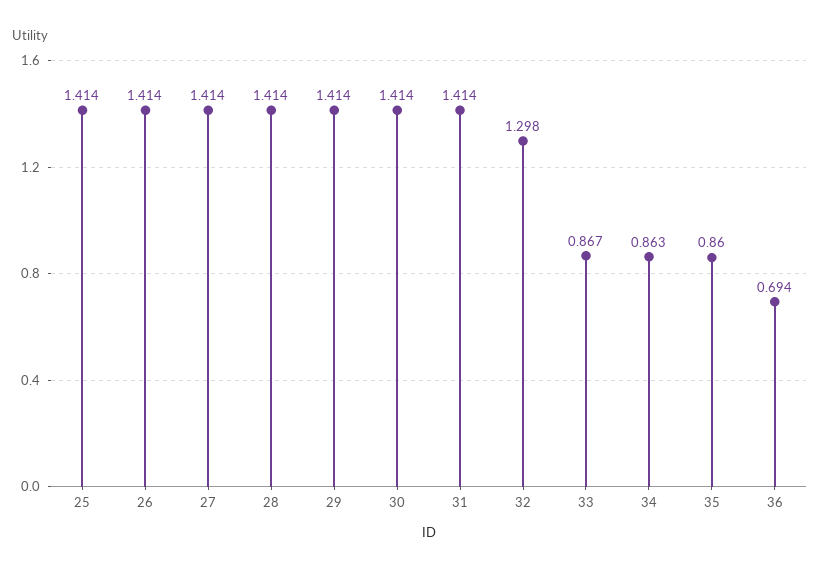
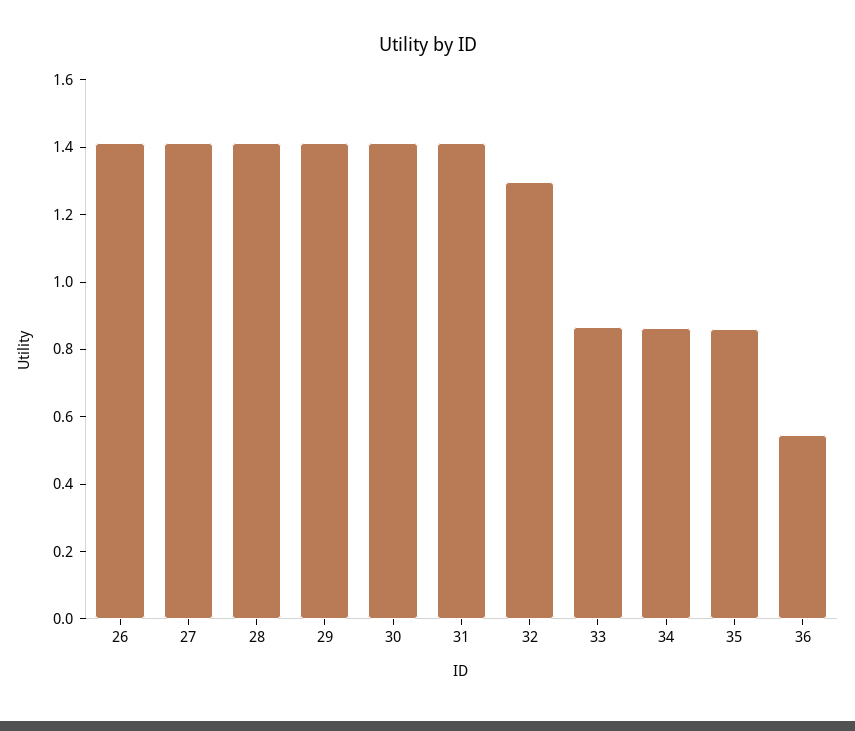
25: 1.414 -> none
36: 0.694 -> 0.55

